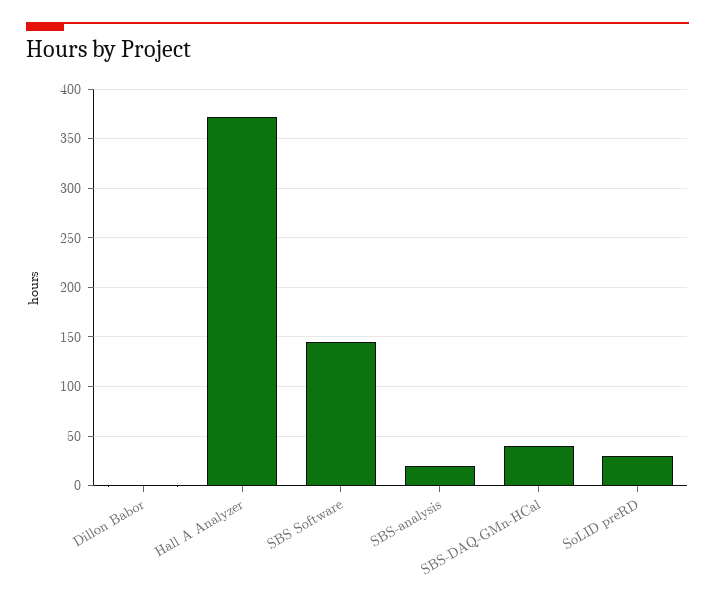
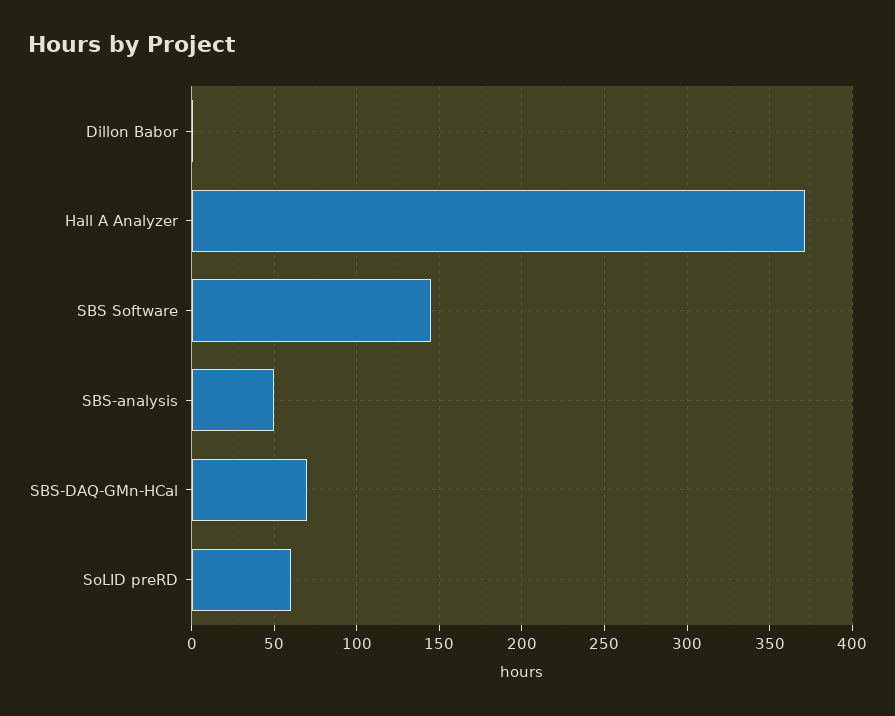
SBS-analysis: 20 -> 50
SBS-DAQ-GMn-HCal: 40 -> 70
SoLID preRD: 30 -> 60

